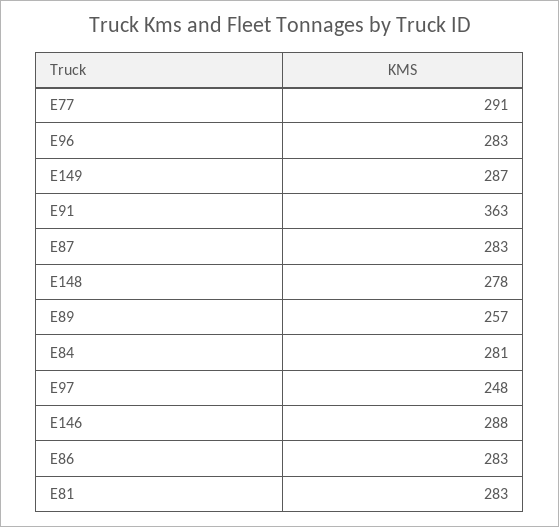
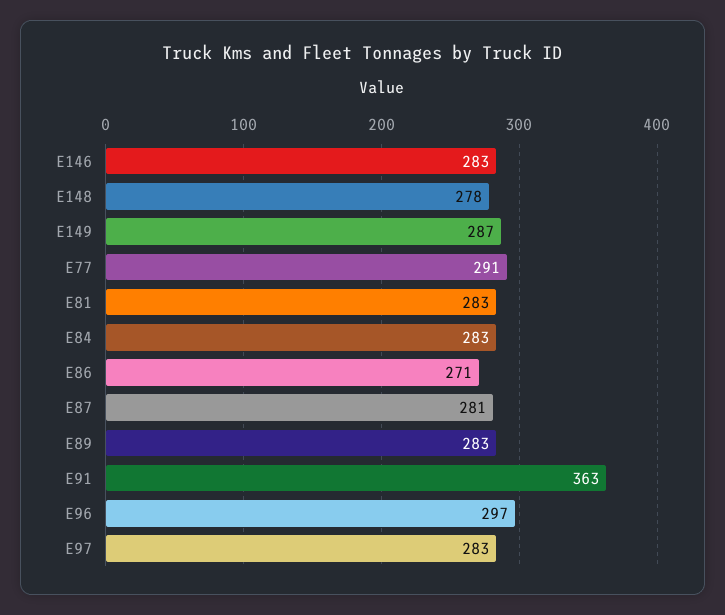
E96: 283 -> 297
E87: 283 -> 281
E89: 257 -> 283
E84: 281 -> 283
E97: 248 -> 283
E146: 288 -> 283
E86: 283 -> 271

